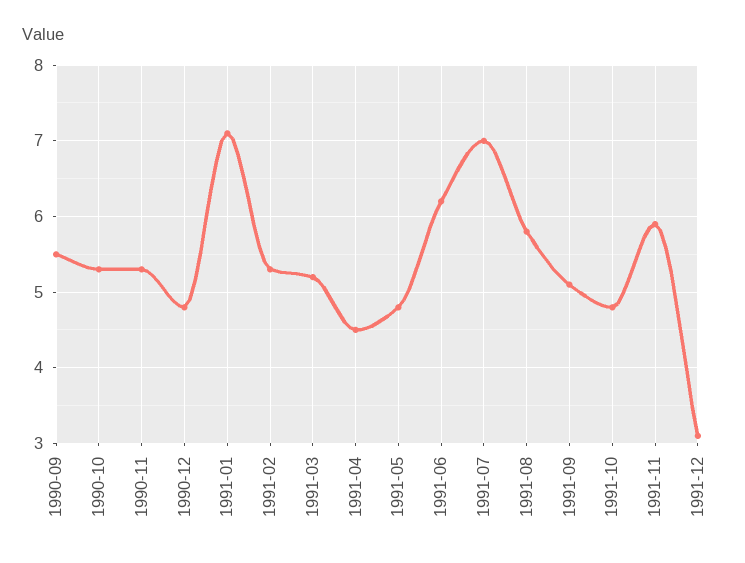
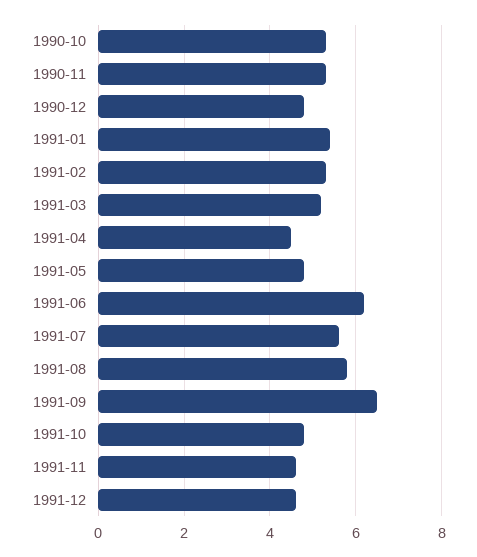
1990-09: 5.5 -> none
1991-01: 7.1 -> 5.5
1991-07: 7 -> 5.5
1991-09: 5.1 -> 6.5
1991-11: 5.9 -> 4.5
1991-12: 3.1 -> 4.5

